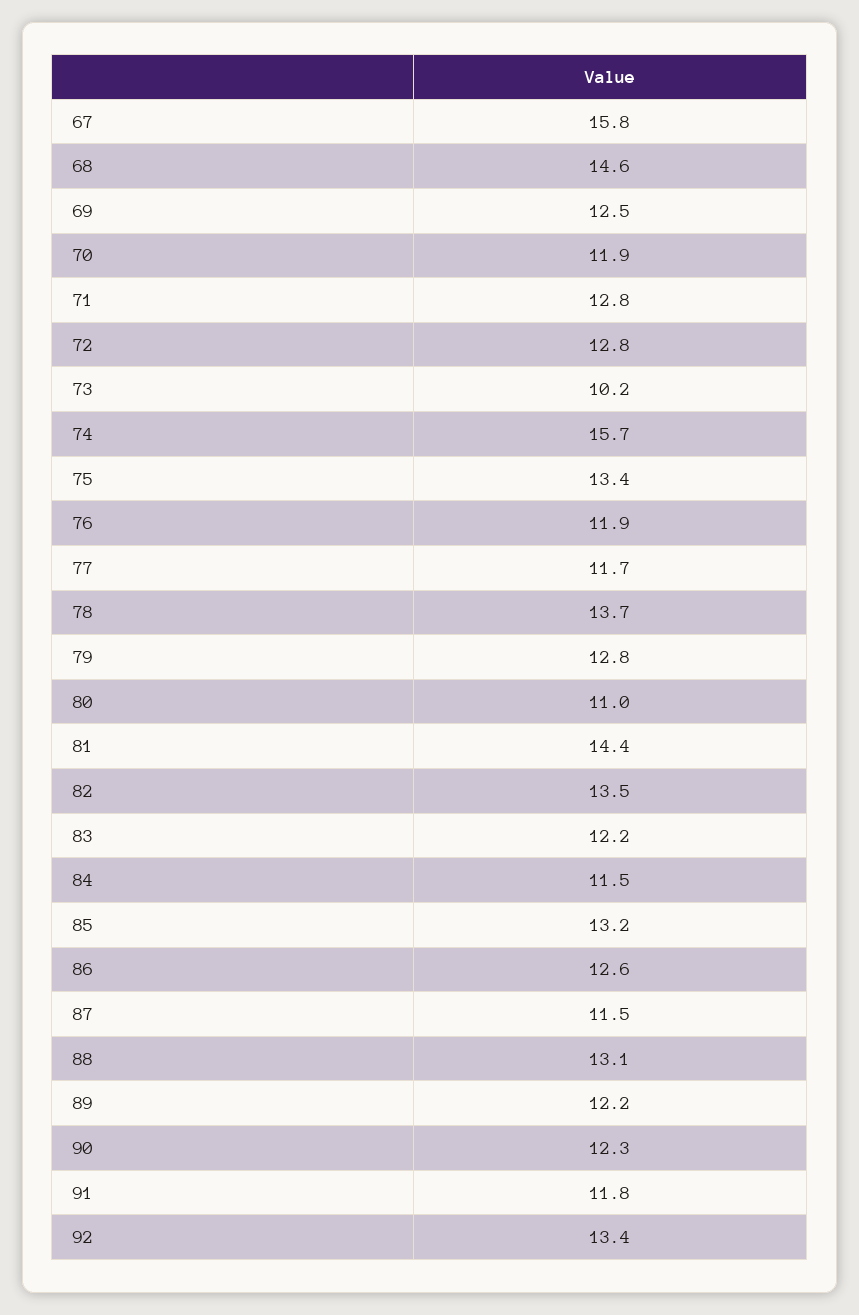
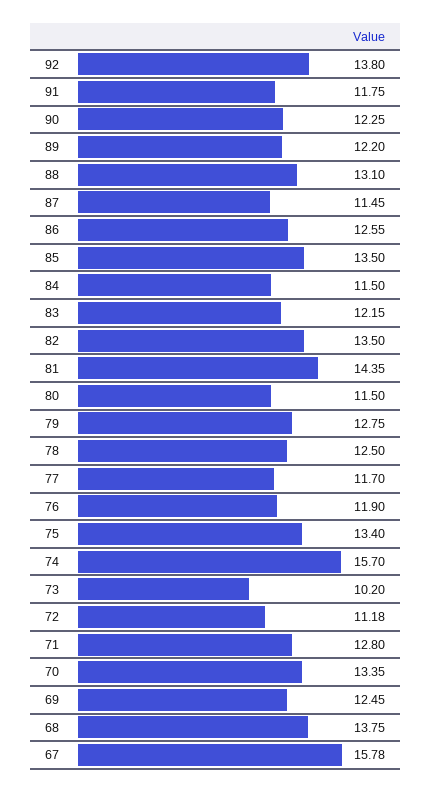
68: 14.6 -> 13.75
70: 11.9 -> 13.35
72: 12.8 -> 11.18
78: 13.7 -> 12.5
80: 11 -> 11.5
85: 13.2 -> 13.5
92: 13.4 -> 13.8

